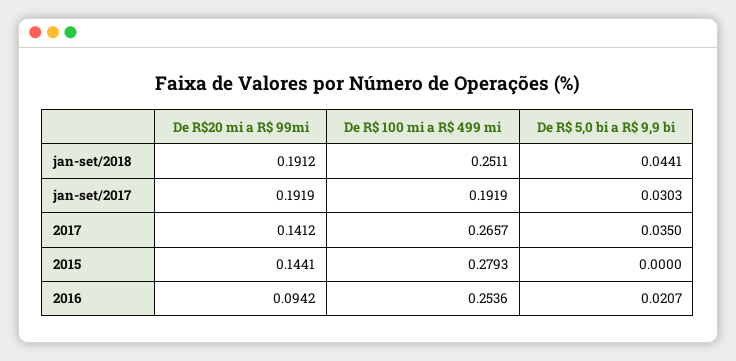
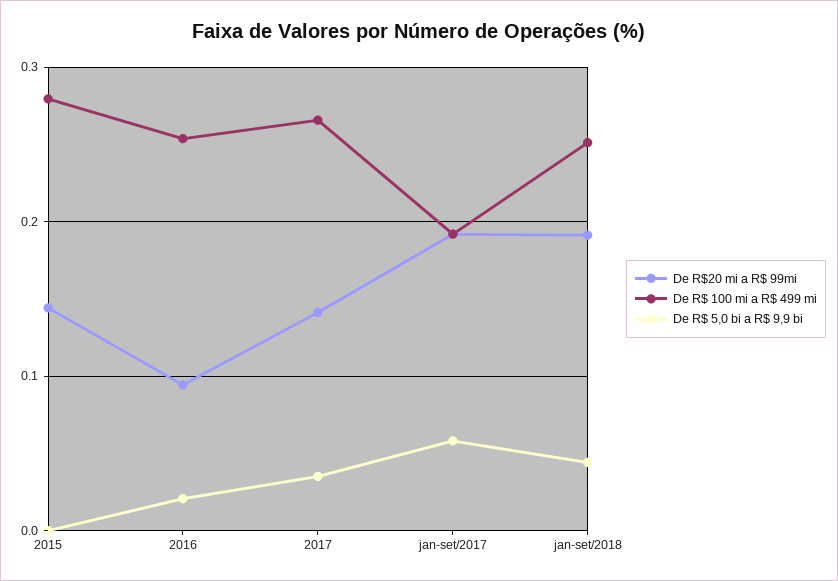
De R$ 5,0 bi a R$ 9,9 bi, jan-set/2017: 0.0303 -> 0.06

